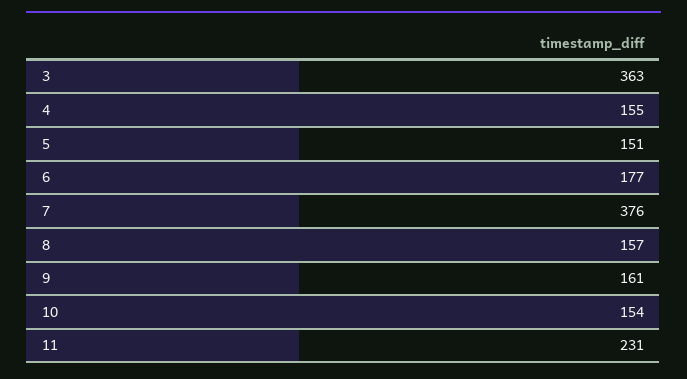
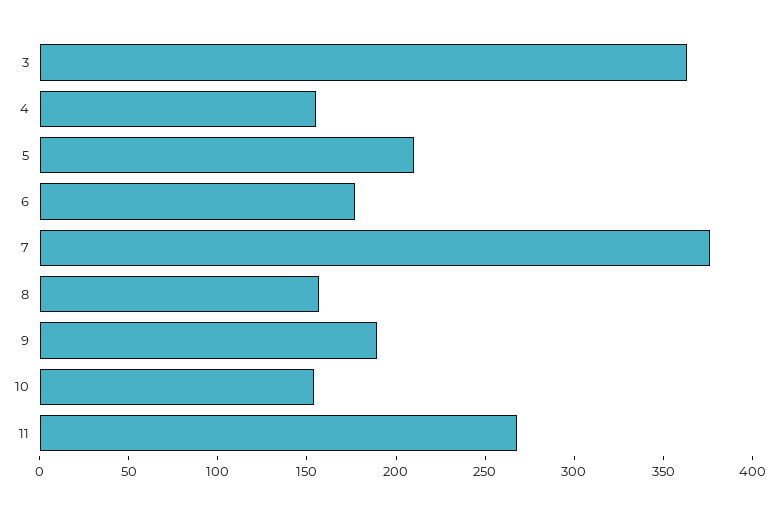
5: 151 -> 210
9: 161 -> 190
11: 231 -> 270

